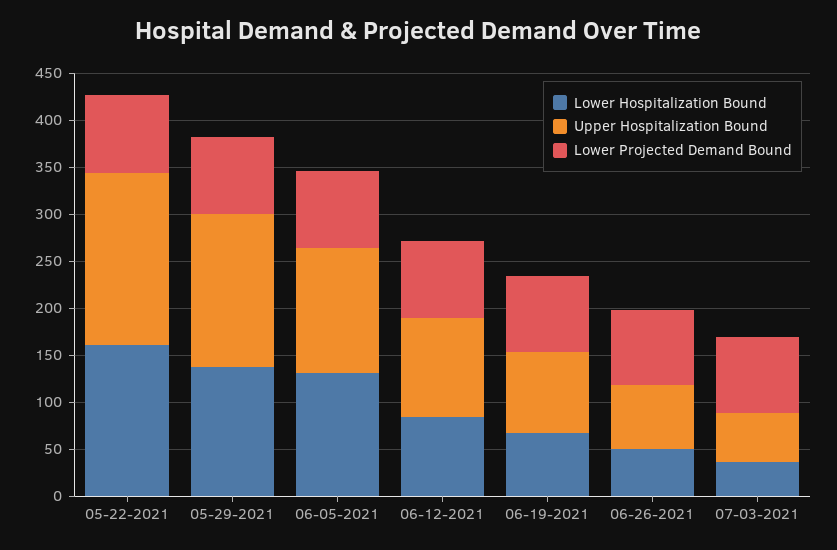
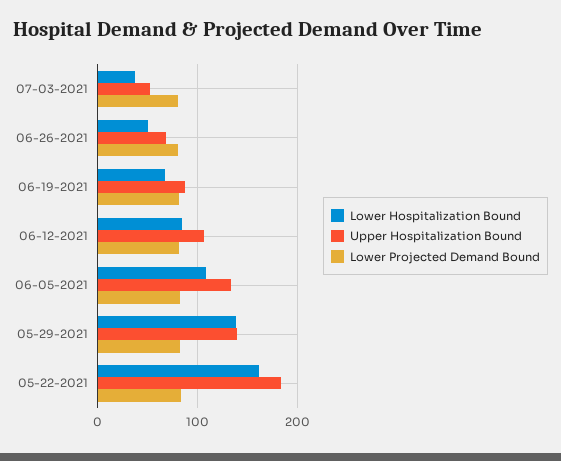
Upper Hospitalization Bound, 05-29-2021: 160 -> 140
Lower Hospitalization Bound, 06-05-2021: 130 -> 110

